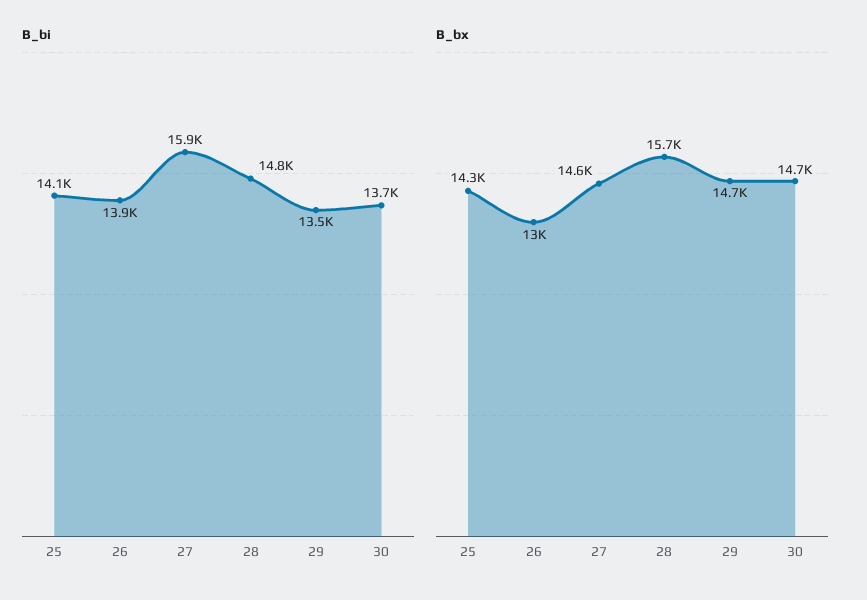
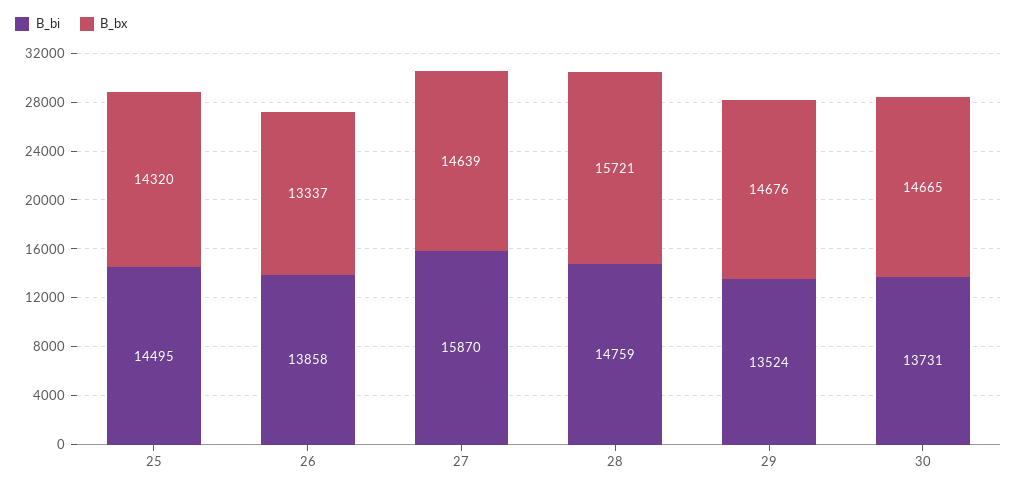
B_bi, 25: 14100 -> 14495
B_bx, 26: 13000 -> 13337

